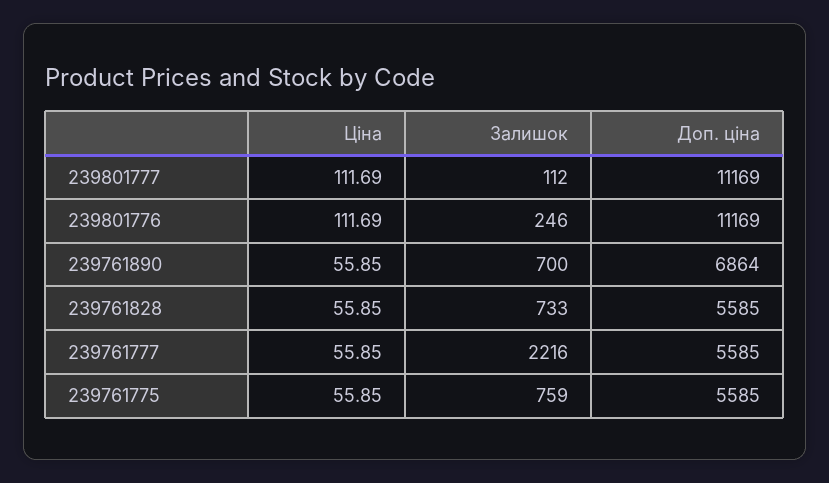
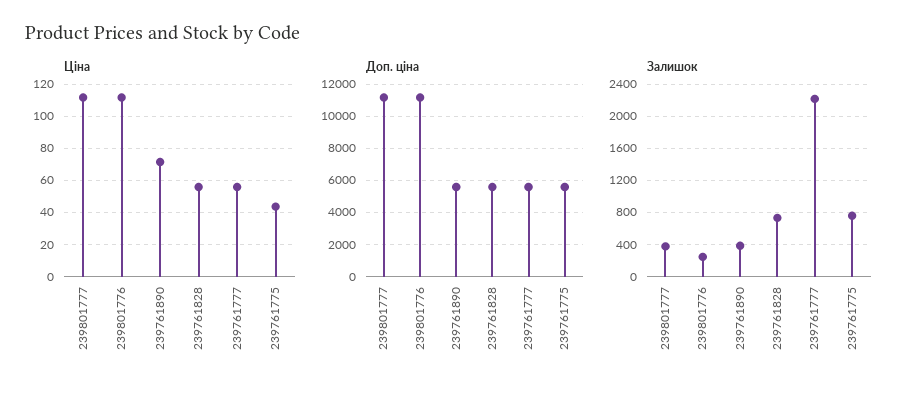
Залишок, 239801777: 112 -> 400
Ціна, 239761890: 55.85 -> 70
Залишок, 239761890: 700 -> 400
Доп. ціна, 239761890: 6864 -> 5500
Ціна, 239761775: 55.85 -> 45

